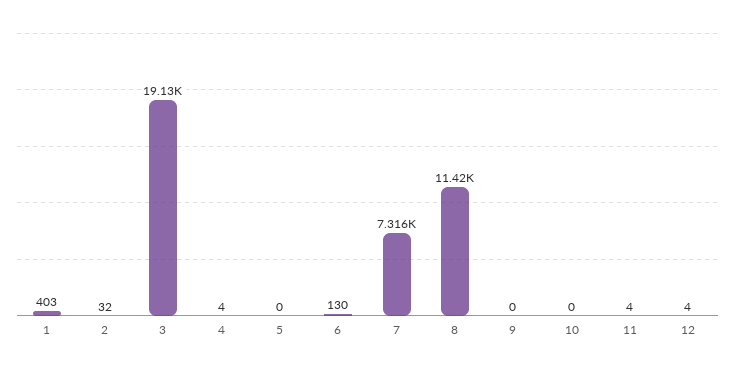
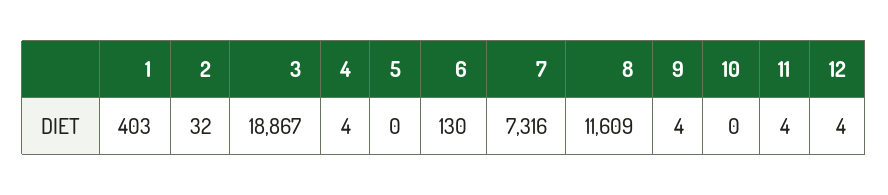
3: 19130 -> 18867
8: 11420 -> 11609
9: 0 -> 4

